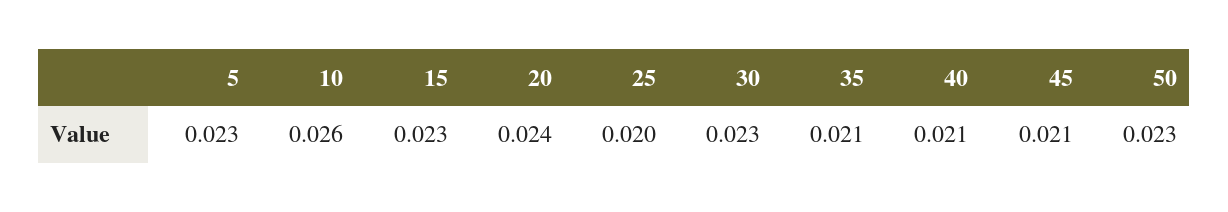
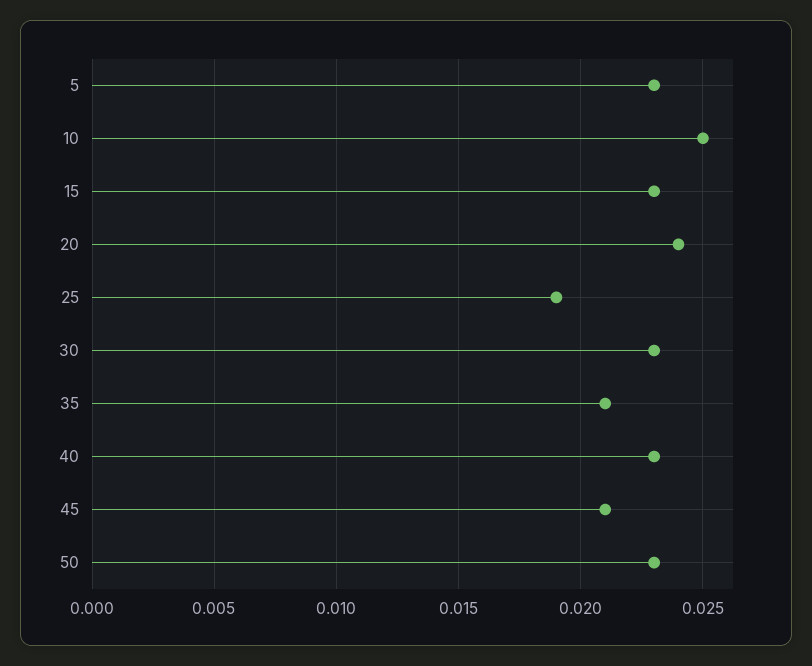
10: 0.026 -> 0.025
25: 0.02 -> 0.019
40: 0.021 -> 0.023

